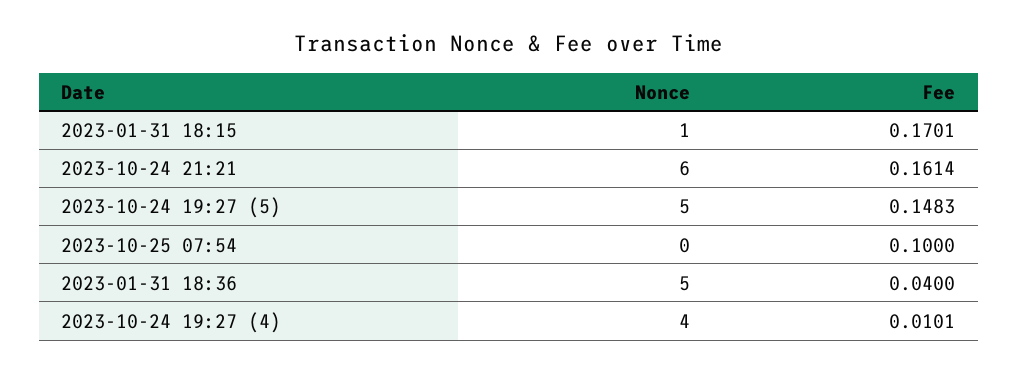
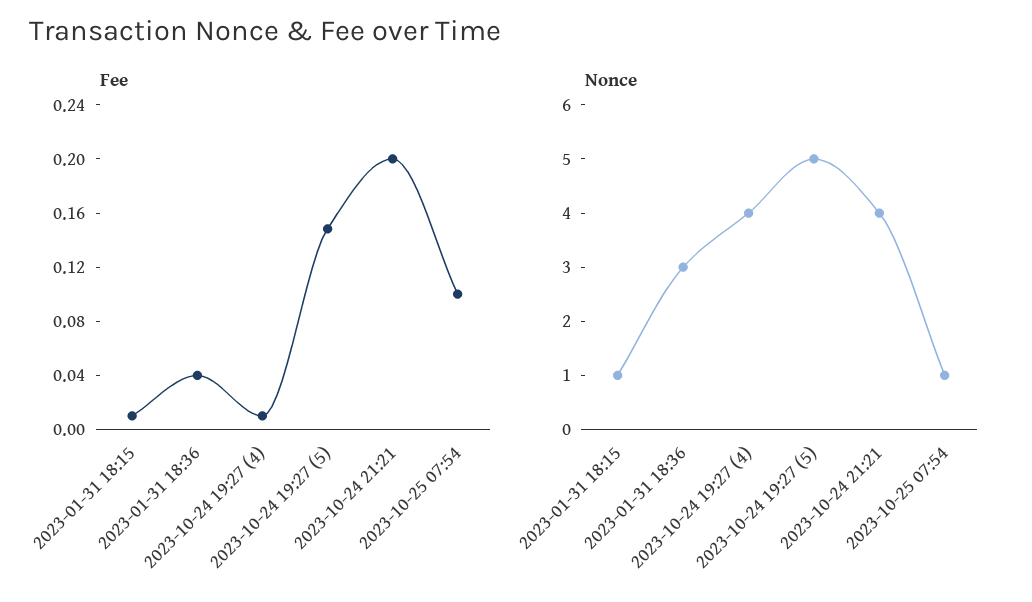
Fee, 2023-01-31 18:15: 0.1701 -> 0.01
Nonce, 2023-10-24 21:21: 6 -> 4
Fee, 2023-10-24 21:21: 0.1614 -> 0.2
Nonce, 2023-10-25 07:54: 0 -> 1
Nonce, 2023-01-31 18:36: 5 -> 3

